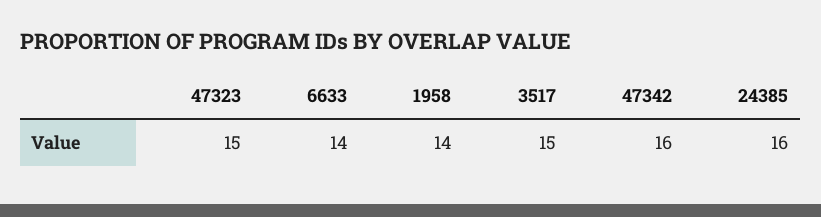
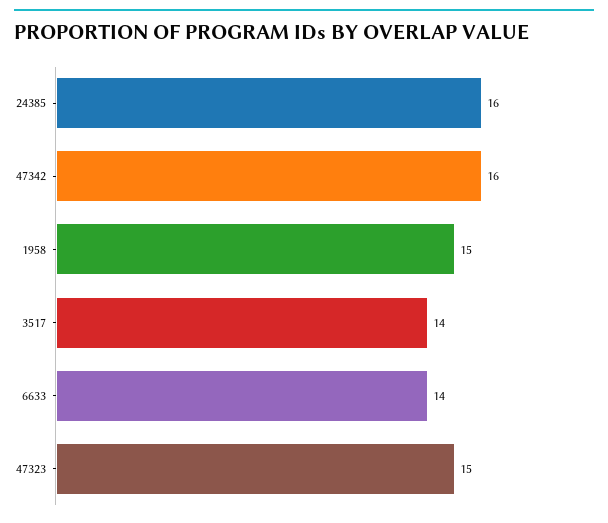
1958: 14 -> 15
3517: 15 -> 14

